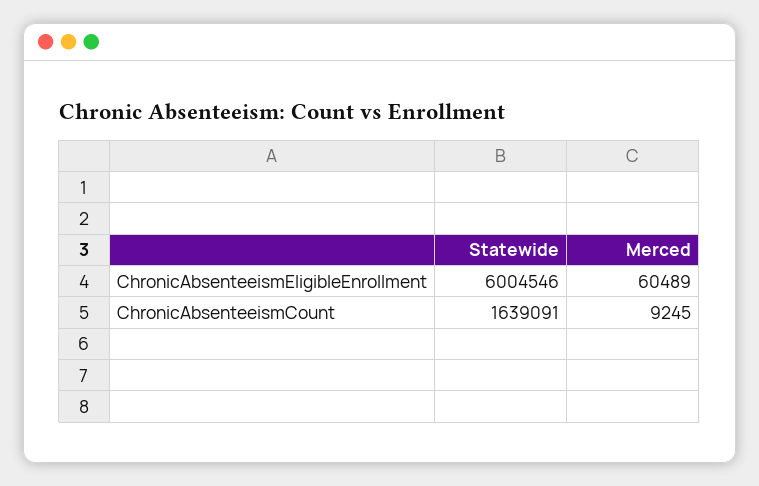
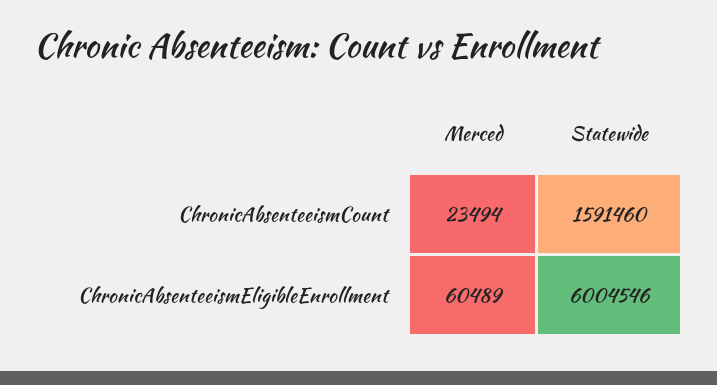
Statewide, ChronicAbsenteeismCount: 1639091 -> 1591460
Merced, ChronicAbsenteeismCount: 9245 -> 23494

